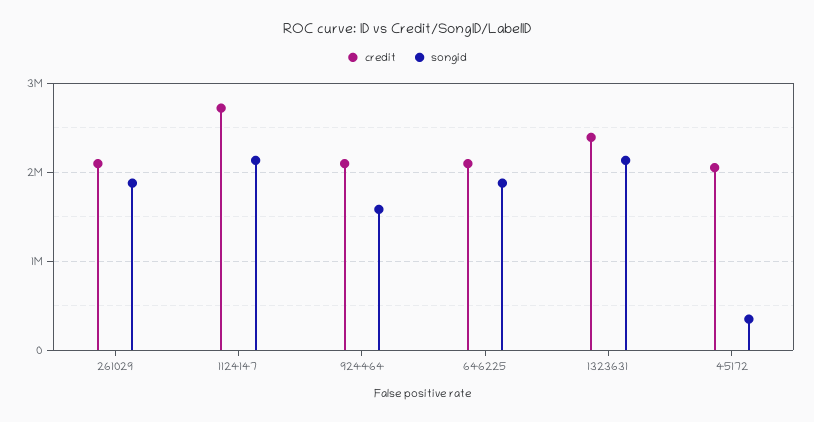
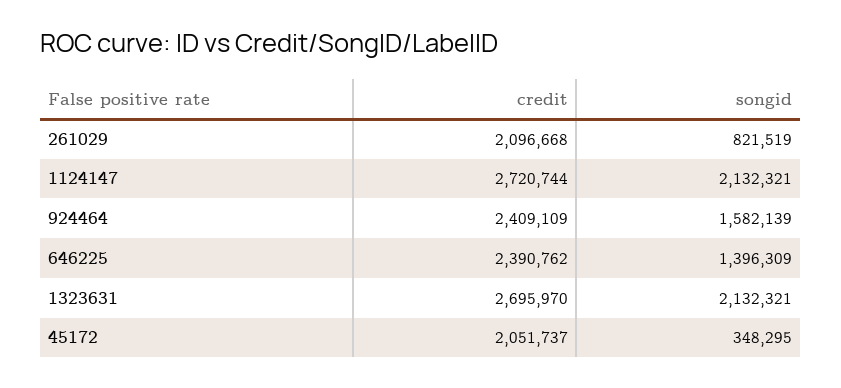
songid, 261029: 1900000 -> 821519
credit, 924464: 2100000 -> 2409109
credit, 646225: 2100000 -> 2390762
songid, 646225: 1900000 -> 1396309
credit, 1323631: 2400000 -> 2695970

